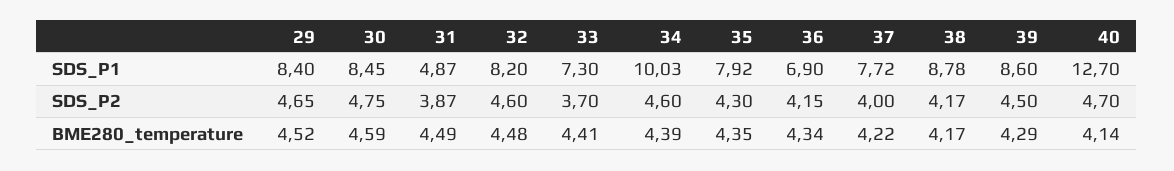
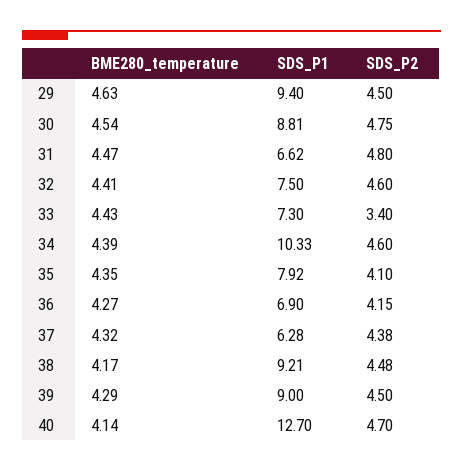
29, SDS_P1: 8.4 -> 9.4
30, SDS_P1: 8.45 -> 8.81
31, SDS_P1: 4.87 -> 6.62
32, SDS_P1: 8.2 -> 7.5
34, SDS_P1: 10.03 -> 10.33
37, SDS_P1: 7.72 -> 6.28
38, SDS_P1: 8.78 -> 9.21
39, SDS_P1: 8.6 -> 9
29, SDS_P2: 4.65 -> 4.5
31, SDS_P2: 3.87 -> 4.8
33, SDS_P2: 3.7 -> 3.4
35, SDS_P2: 4.3 -> 4.1
37, SDS_P2: 4 -> 4.38
38, SDS_P2: 4.17 -> 4.48
29, BME280_temperature: 4.52 -> 4.63
30, BME280_temperature: 4.59 -> 4.54
31, BME280_temperature: 4.49 -> 4.47
32, BME280_temperature: 4.48 -> 4.41
33, BME280_temperature: 4.41 -> 4.43
36, BME280_temperature: 4.34 -> 4.27
37, BME280_temperature: 4.22 -> 4.32

